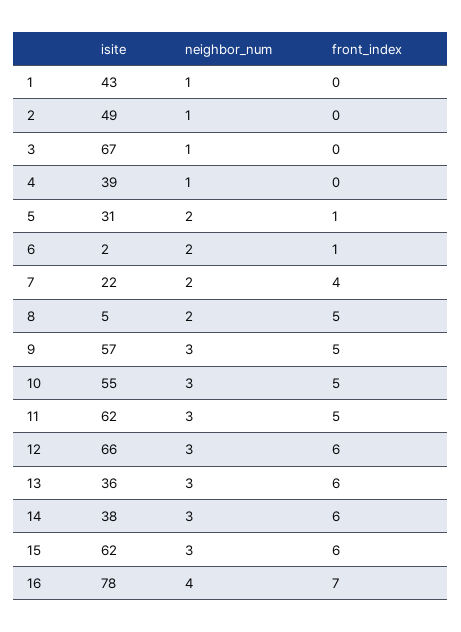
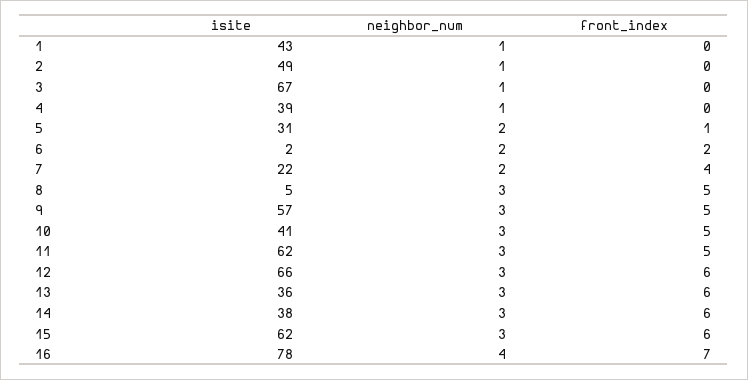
front_index, 6: 1 -> 2
neighbor_num, 8: 2 -> 3
isite, 10: 55 -> 41

